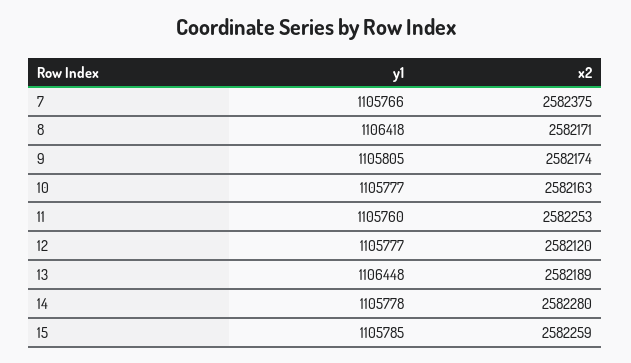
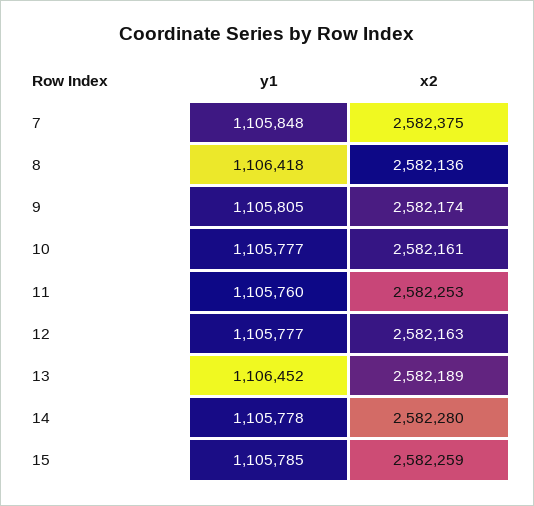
y1, 7: 1105766 -> 1105848
x2, 8: 2582171 -> 2582136
x2, 10: 2582163 -> 2582161
x2, 12: 2582120 -> 2582163
y1, 13: 1106448 -> 1106452

